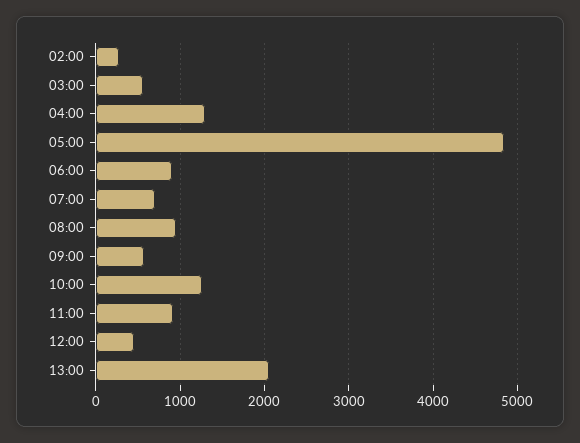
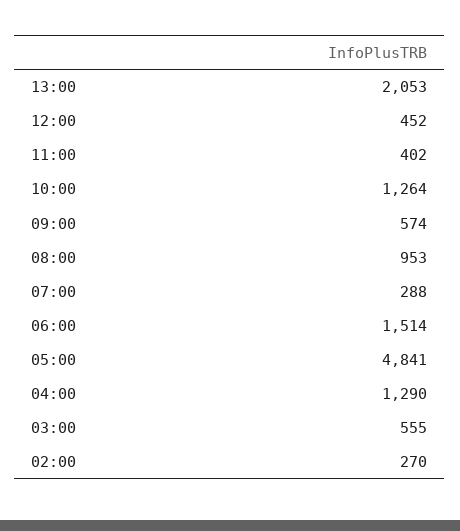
06:00: 900 -> 1514
07:00: 700 -> 288
11:00: 900 -> 402

